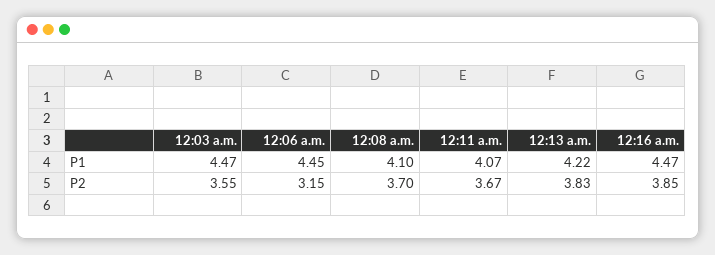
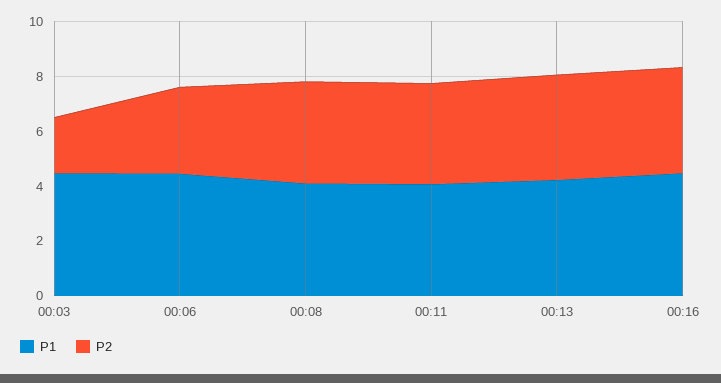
P2, 12:03 a.m.: 3.55 -> 2

